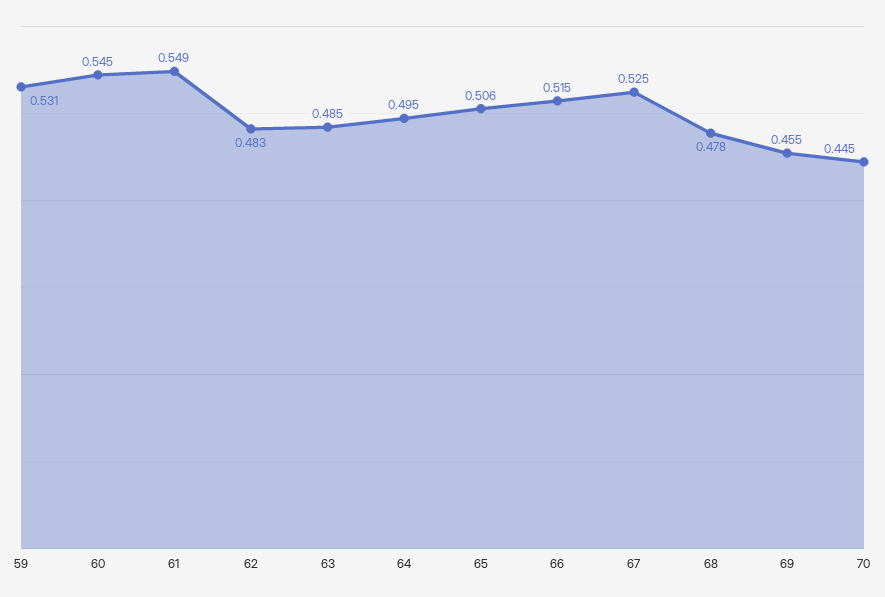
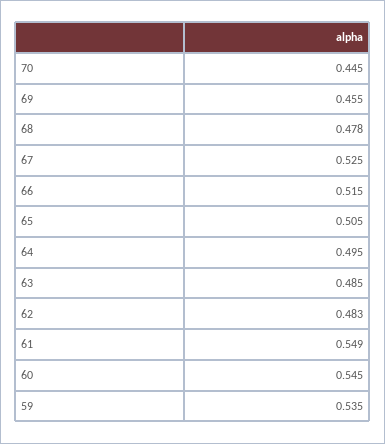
59: 0.531 -> 0.535
65: 0.506 -> 0.505

